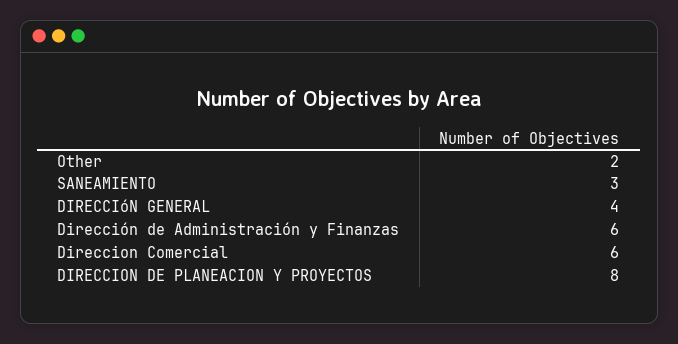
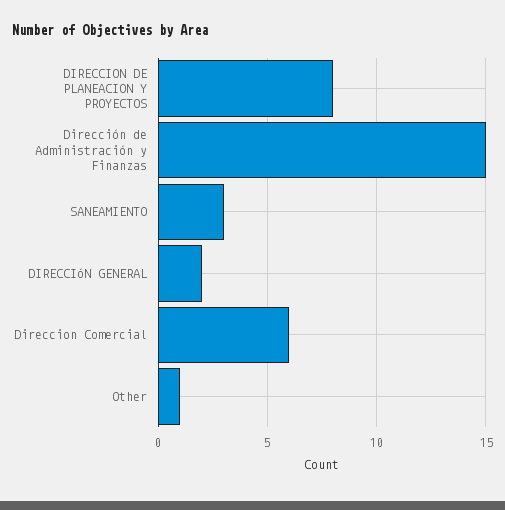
Other: 2 -> 1
DIRECCIóN GENERAL: 4 -> 2
Dirección de Administración y Finanzas: 6 -> 15

